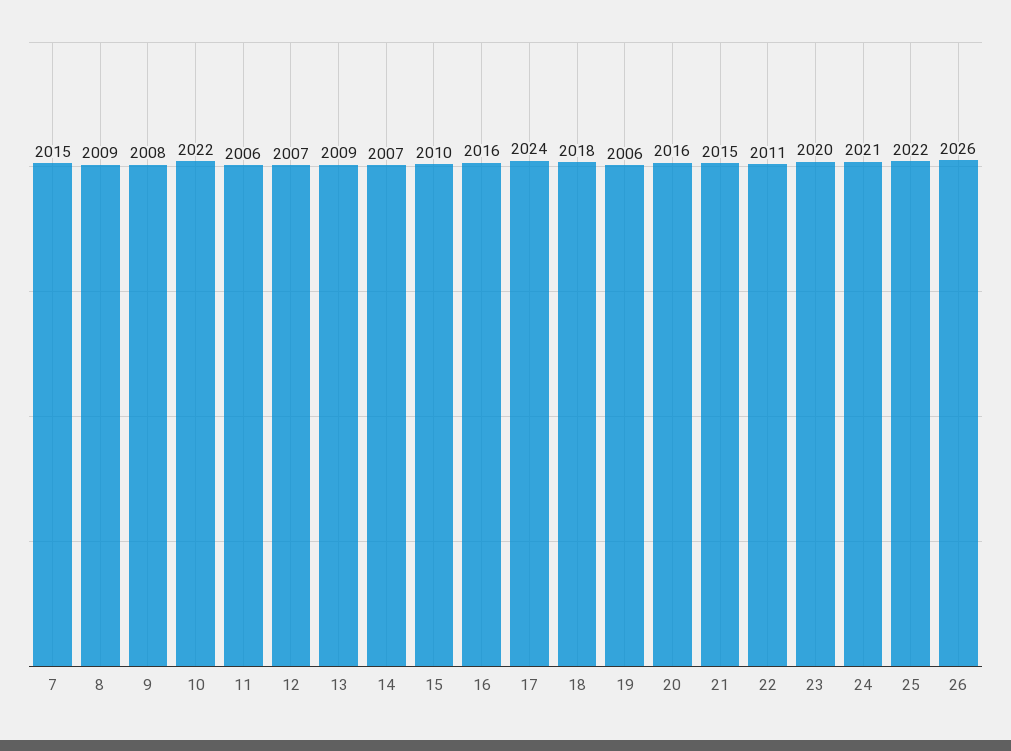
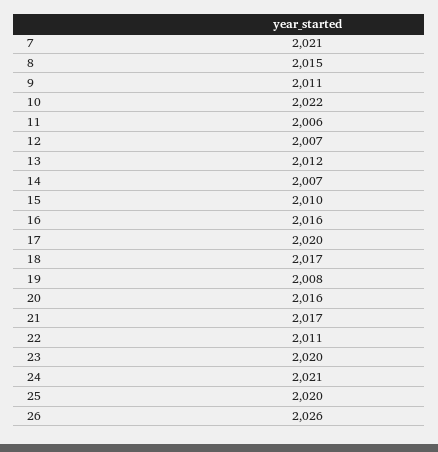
7: 2015 -> 2021
8: 2009 -> 2015
9: 2008 -> 2011
13: 2009 -> 2012
17: 2024 -> 2020
18: 2018 -> 2017
19: 2006 -> 2008
21: 2015 -> 2017
25: 2022 -> 2020

